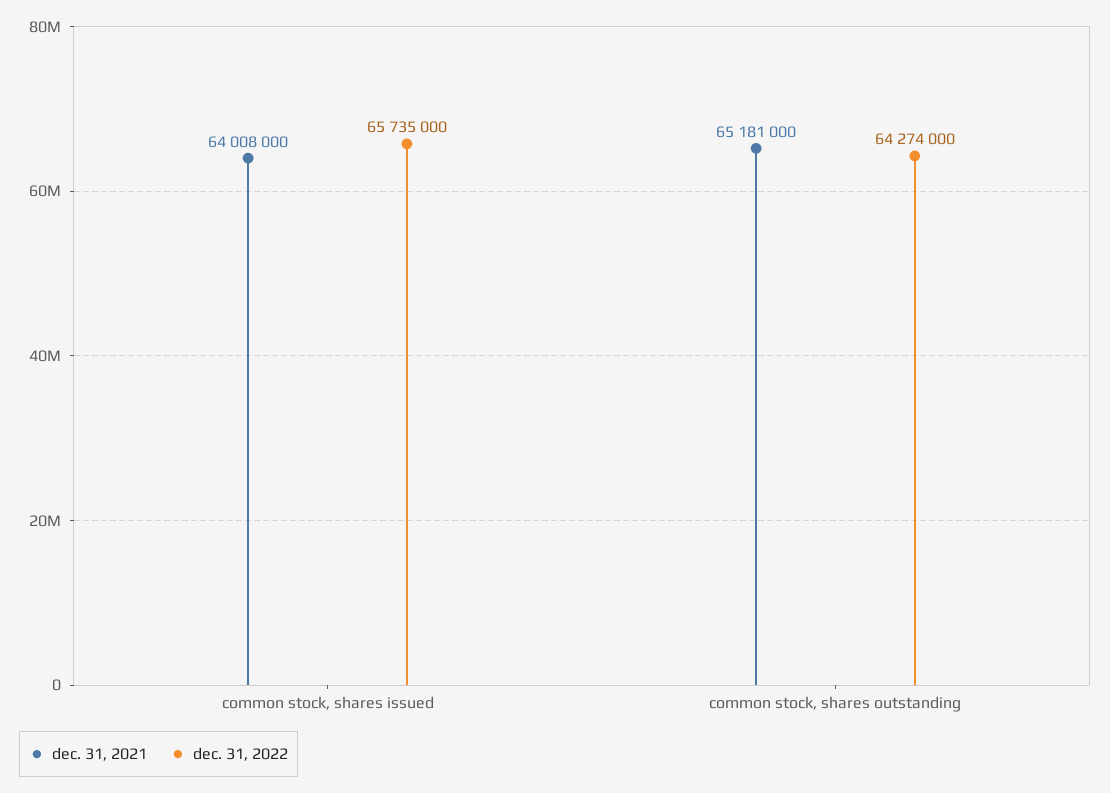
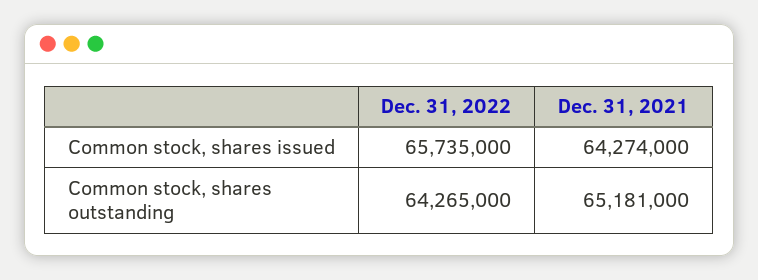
dec. 31, 2021, common stock, shares issued: 64008000 -> 64274000
dec. 31, 2022, common stock, shares outstanding: 64274000 -> 64265000

